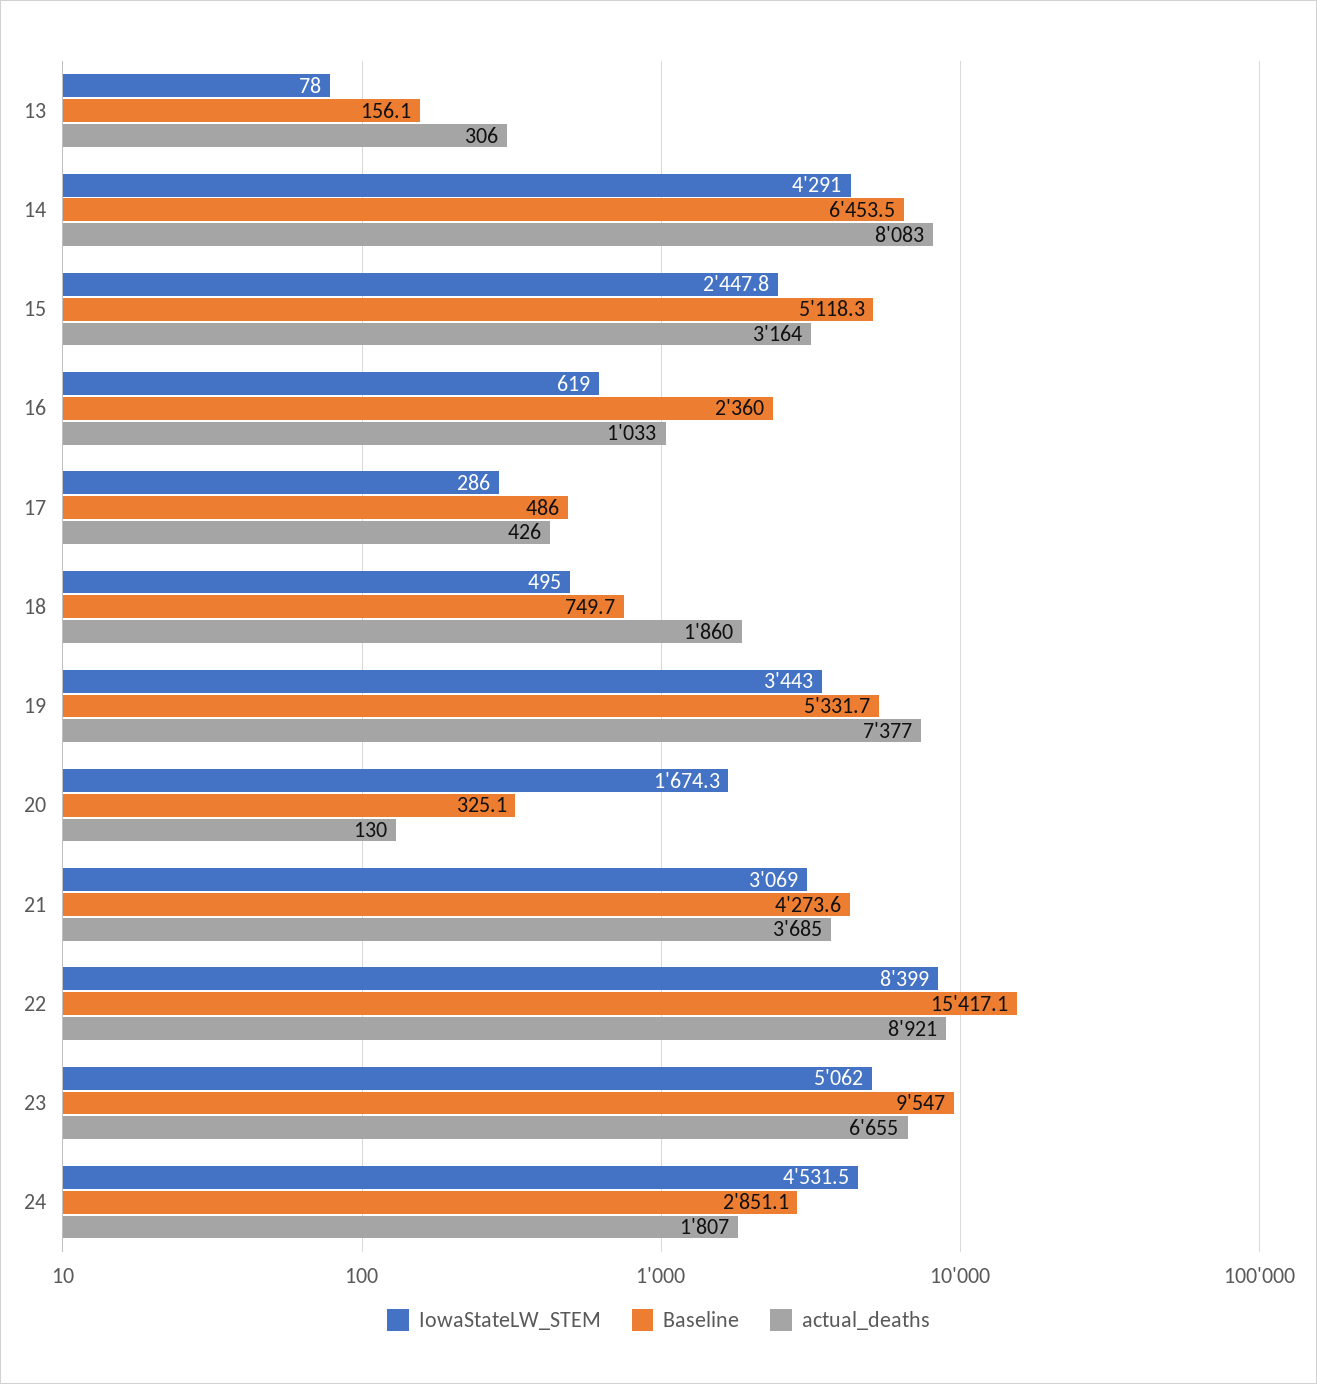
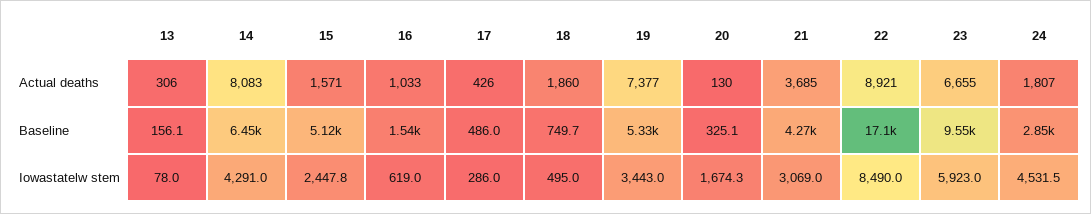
actual_deaths, 15: 3164 -> 1571
Baseline, 16: 2360 -> 1540
IowaStateLW_STEM, 22: 8399 -> 8490
Baseline, 22: 15417.1 -> 17100
IowaStateLW_STEM, 23: 5062 -> 5923

